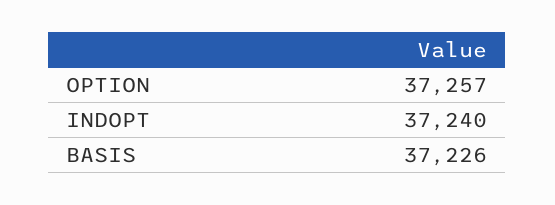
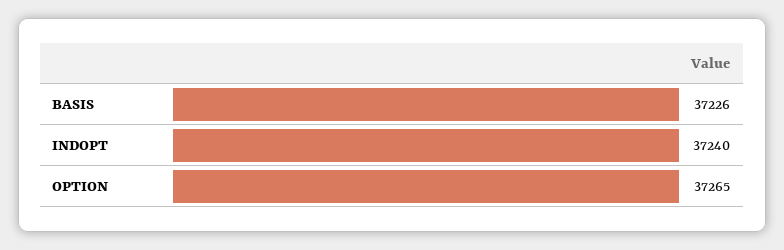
OPTION: 37257 -> 37265

